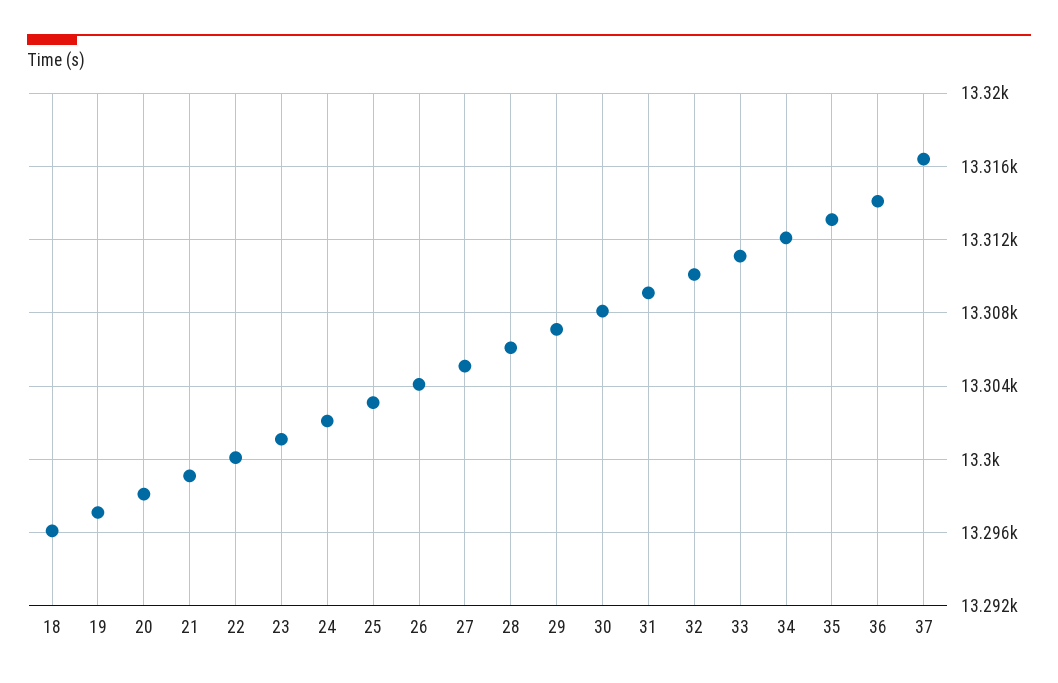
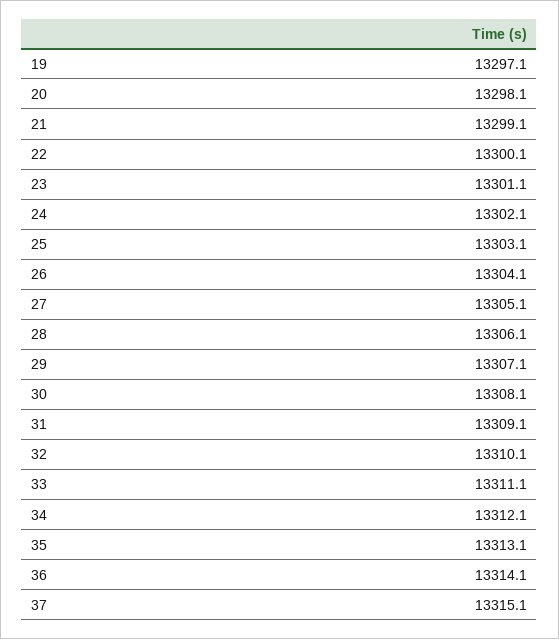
18: 13296 -> none
37: 13316.5 -> 13315.1

